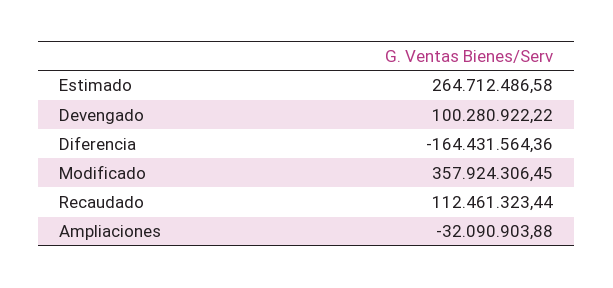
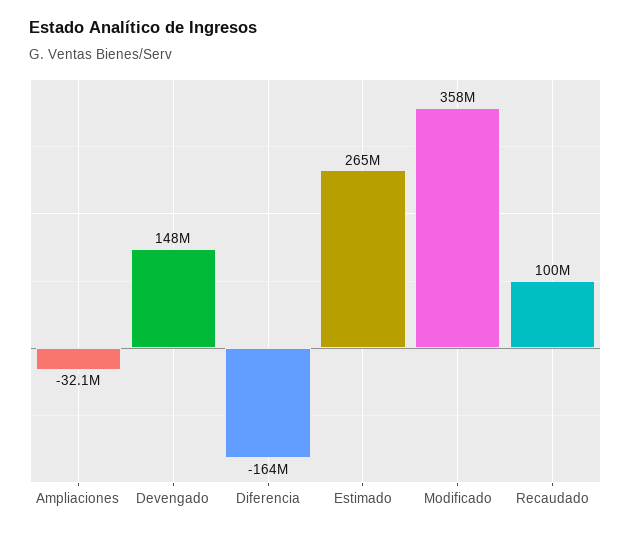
Devengado: 100280922.22 -> 148000000
Recaudado: 112461323.44 -> 100000000

